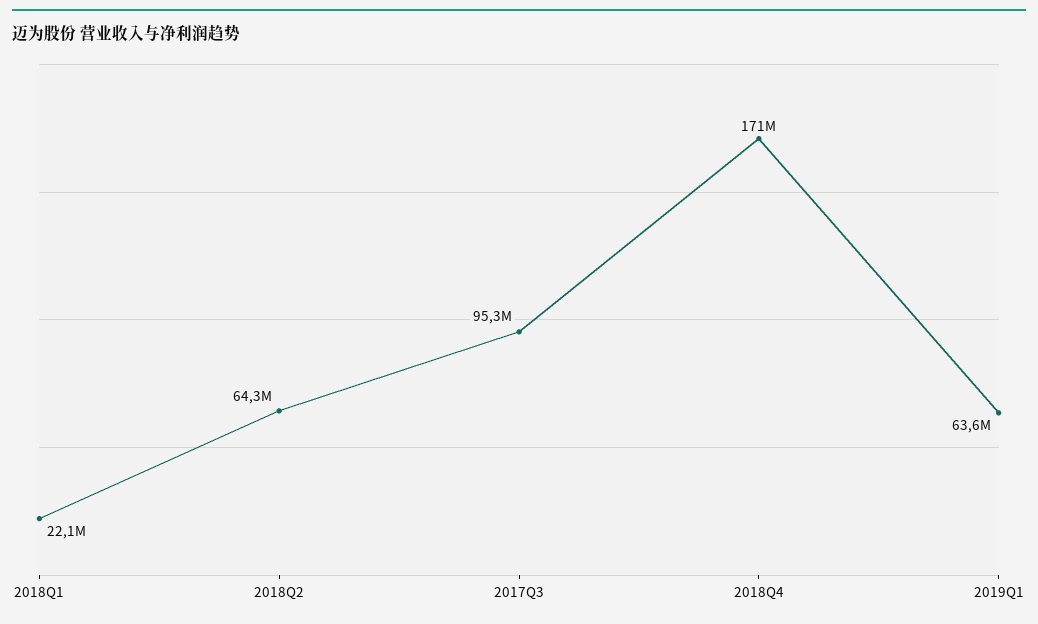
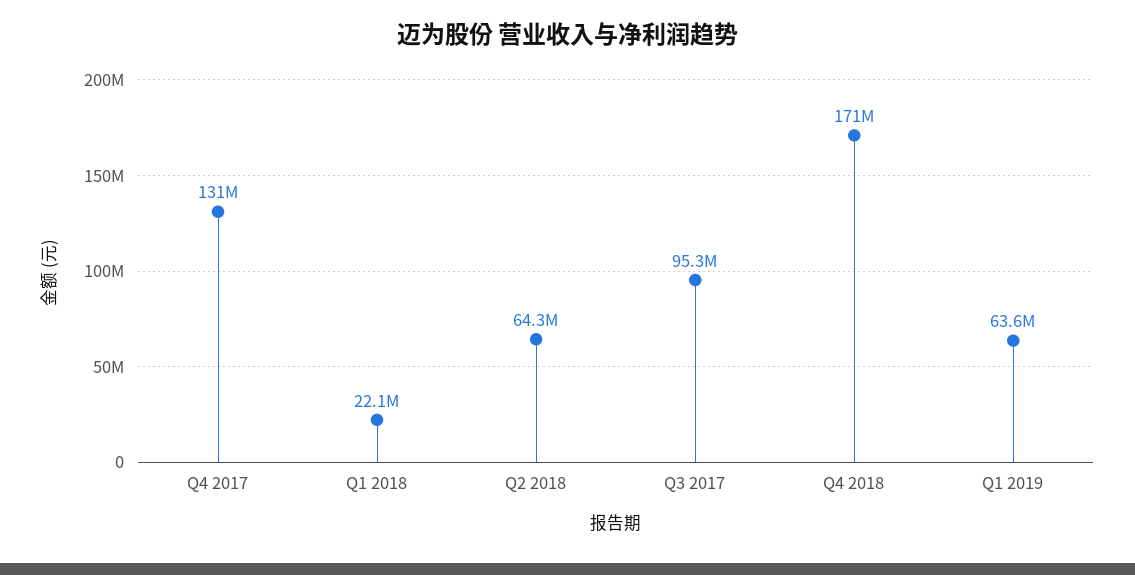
Q4 2017: none -> 131000000

